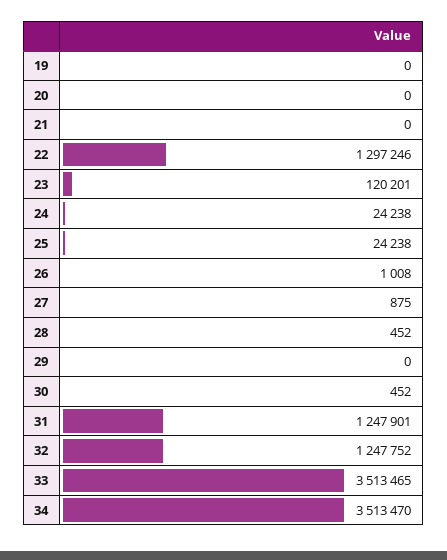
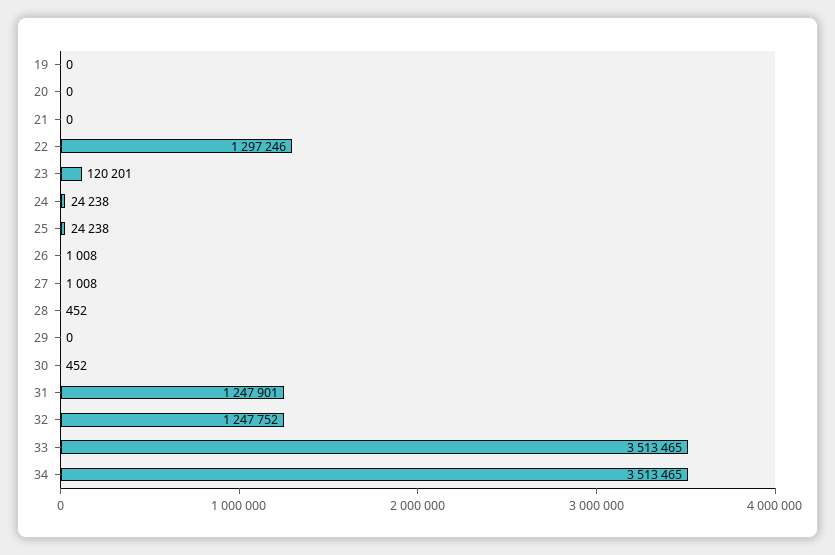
27: 875 -> 1008
34: 3513470 -> 3513465

